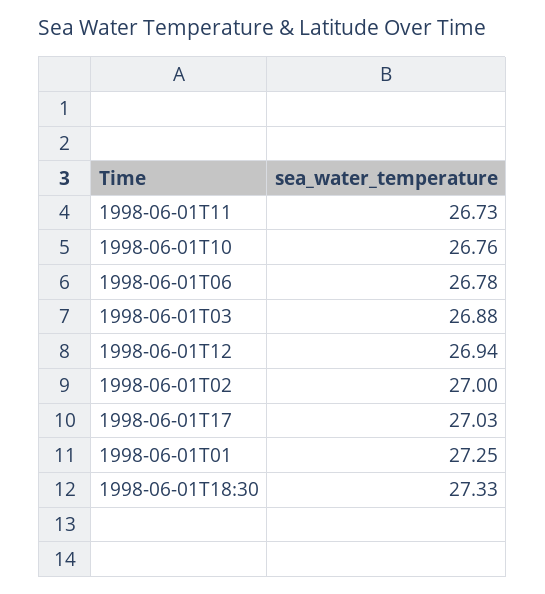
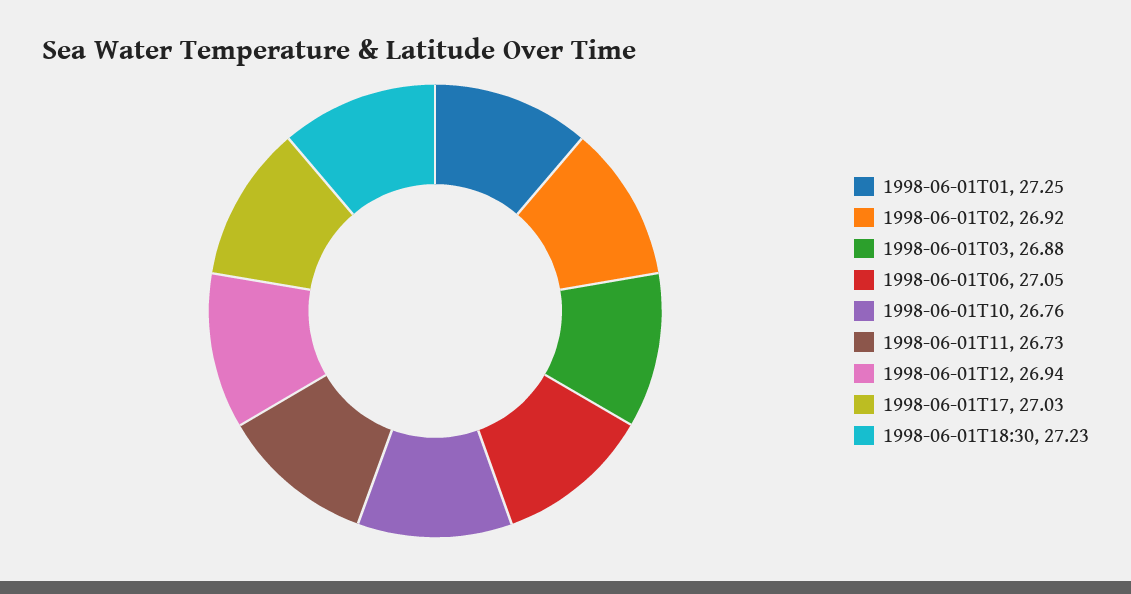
1998-06-01T06: 26.78 -> 27.05
1998-06-01T02: 27 -> 26.92
1998-06-01T18:30: 27.33 -> 27.23

